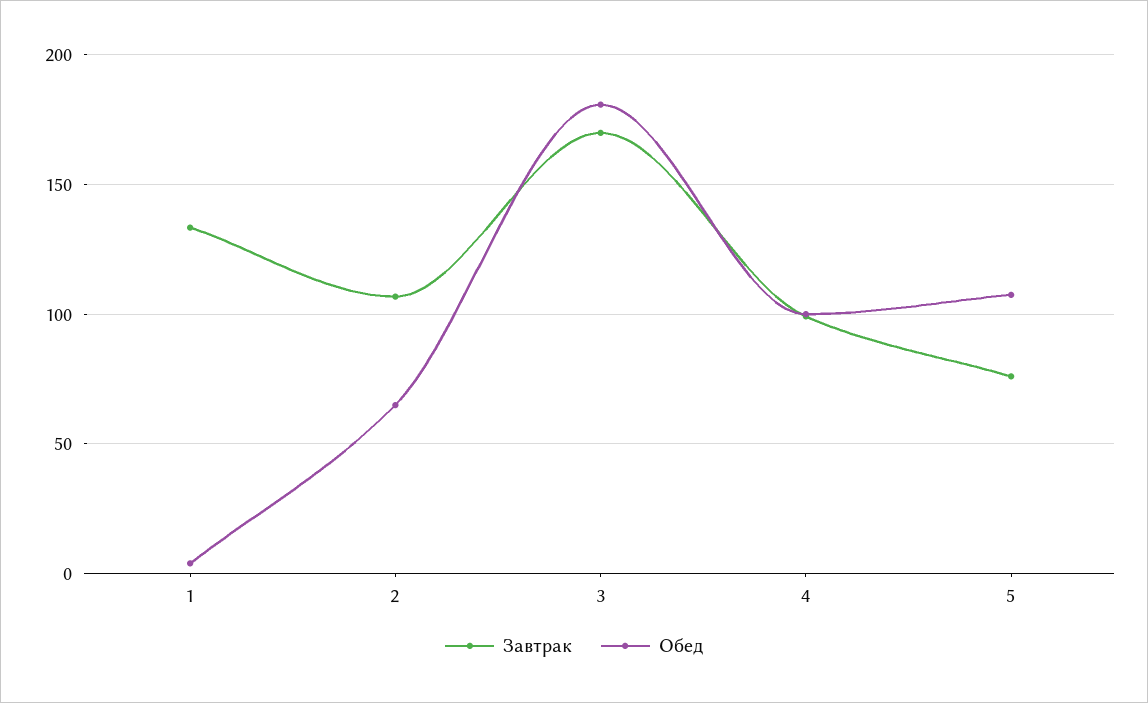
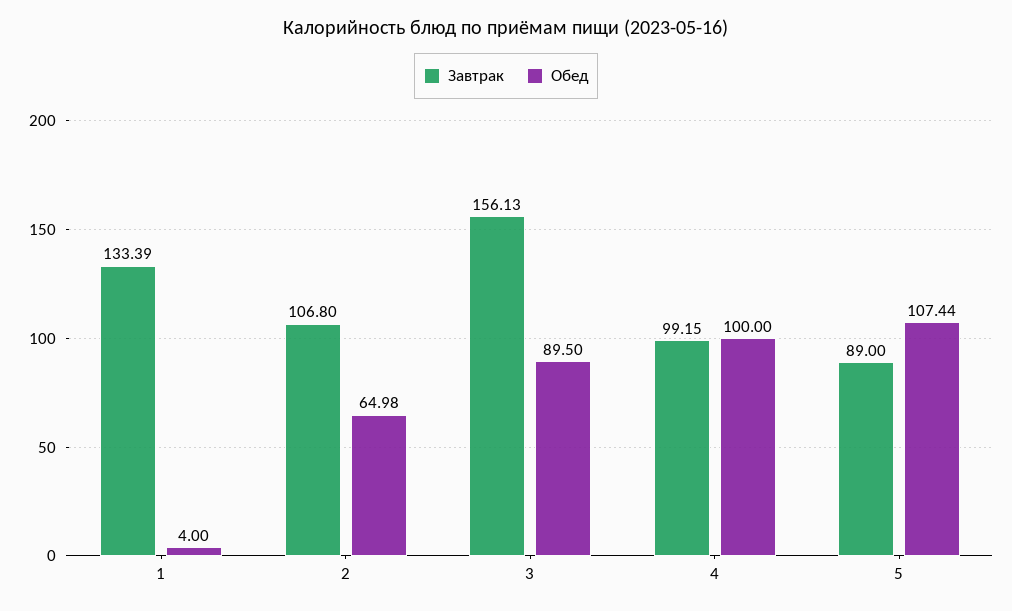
Завтрак, 3: 170 -> 156.13
Обед, 3: 180 -> 89.5
Завтрак, 5: 75 -> 89

